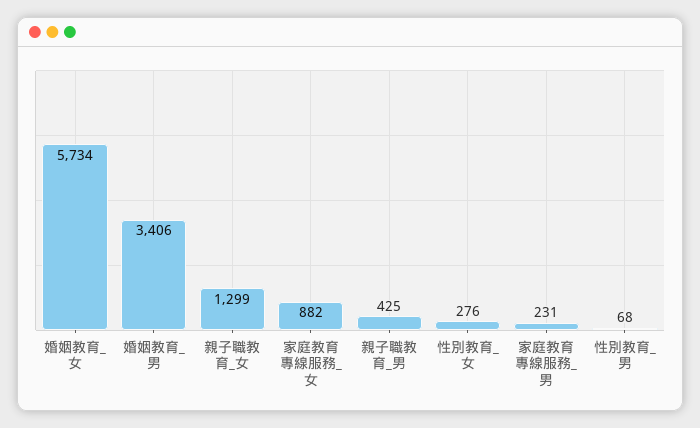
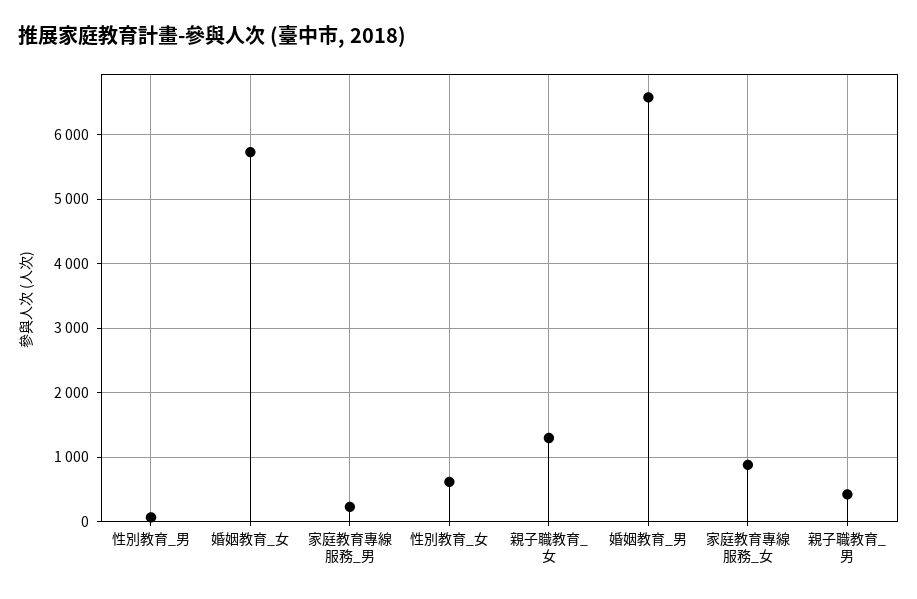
婚姻教育_男: 3406 -> 6600
性別教育_女: 276 -> 600

